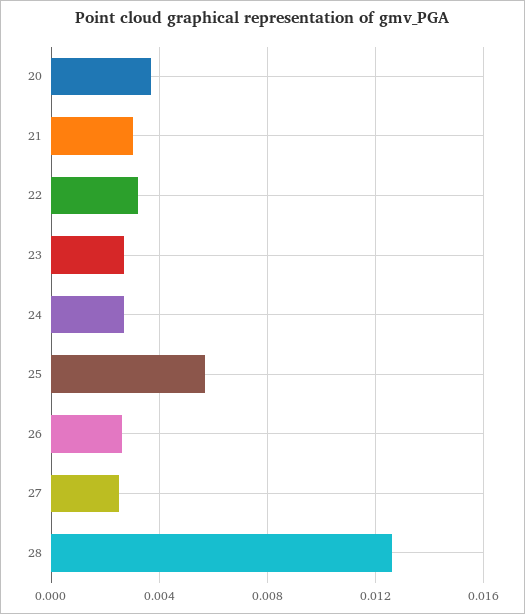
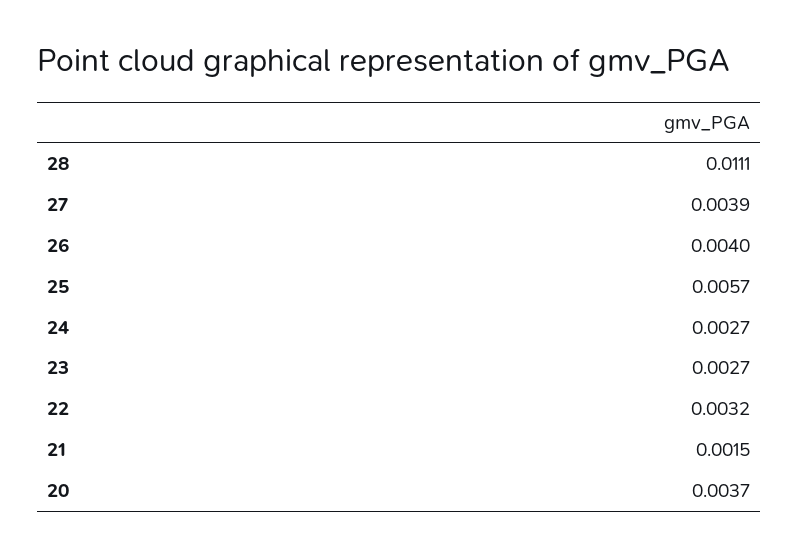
21: 0.003 -> 0.0015
26: 0.0025 -> 0.004
27: 0.0025 -> 0.0039
28: 0.0125 -> 0.0111

